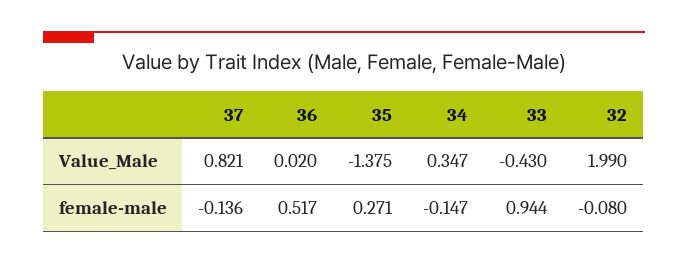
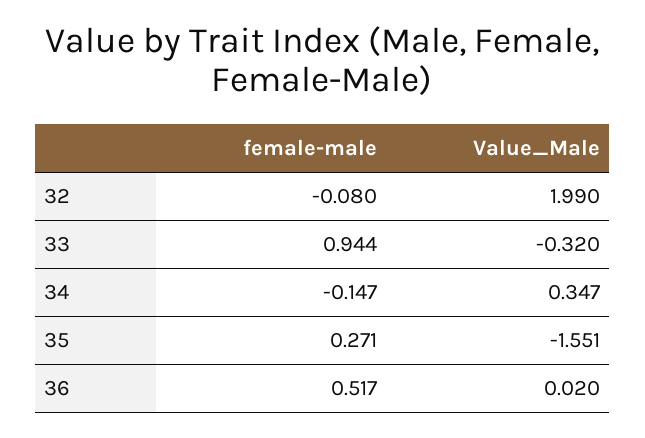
37, Value_Male: 0.821 -> none
35, Value_Male: -1.375 -> -1.551
33, Value_Male: -0.43 -> -0.32
37, female-male: -0.136 -> none

